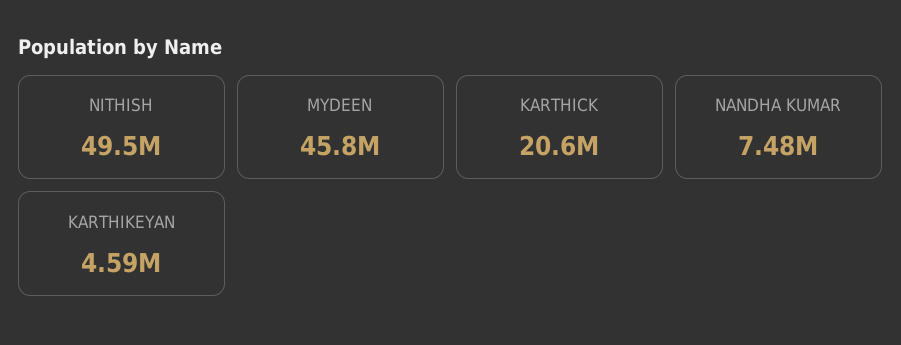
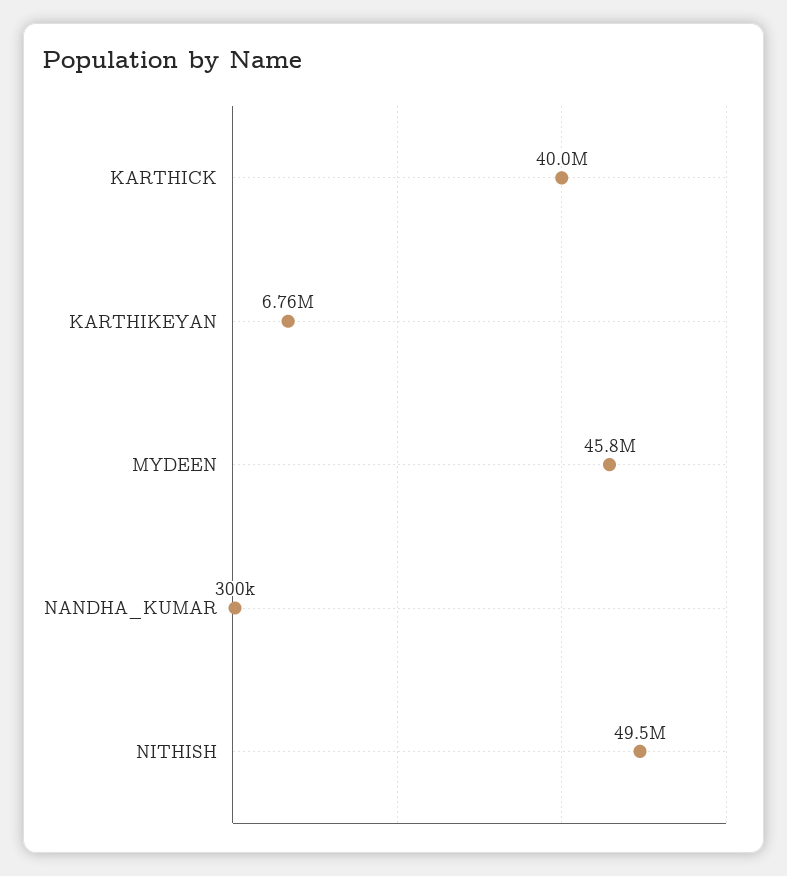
KARTHICK: 20600000 -> 40000000
NANDHA KUMAR: 7480000 -> 300000
KARTHIKEYAN: 4590000 -> 6760000

